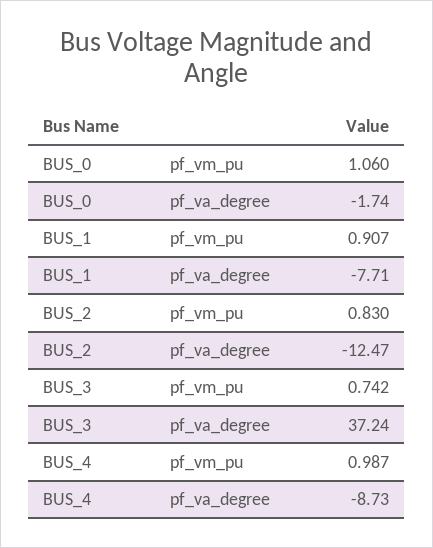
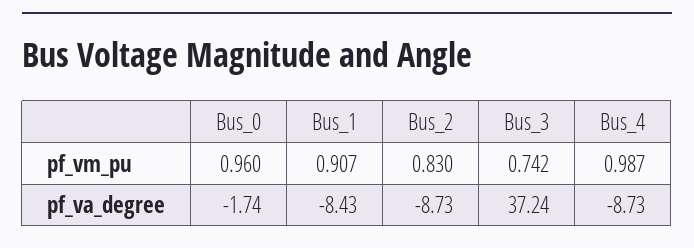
BUS_0, pf_vm_pu: 1.06 -> 0.96
BUS_1, pf_va_degree: -7.71 -> -8.43
BUS_2, pf_va_degree: -12.47 -> -8.73

